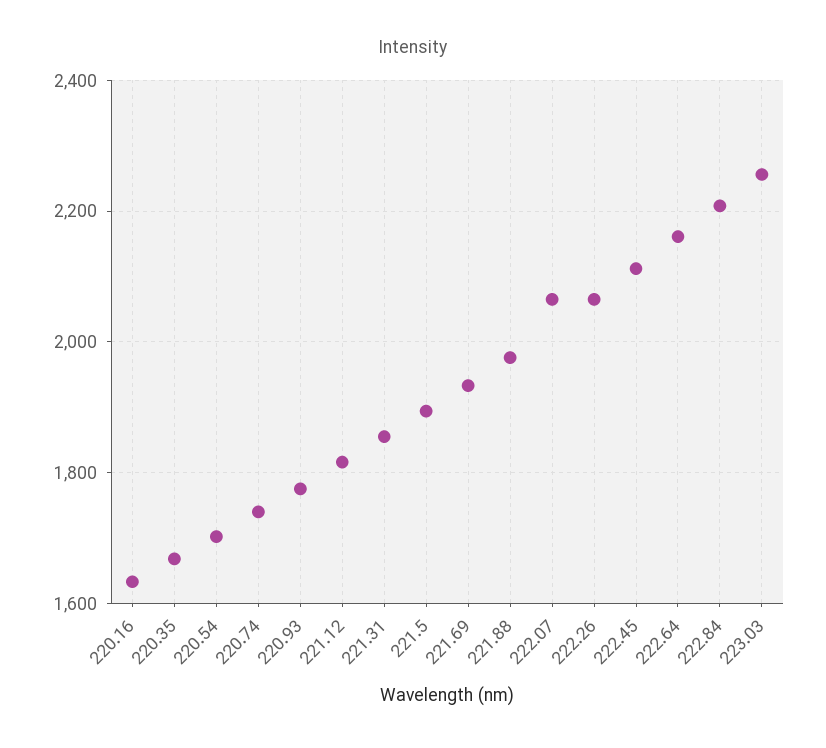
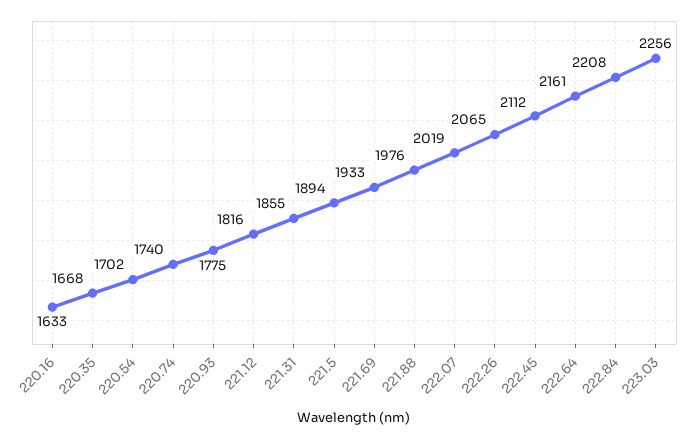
222.07: 2060 -> 2019

